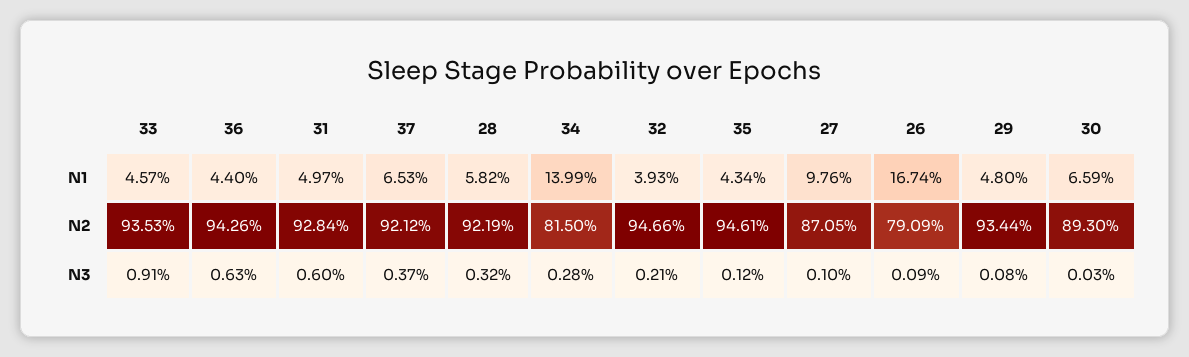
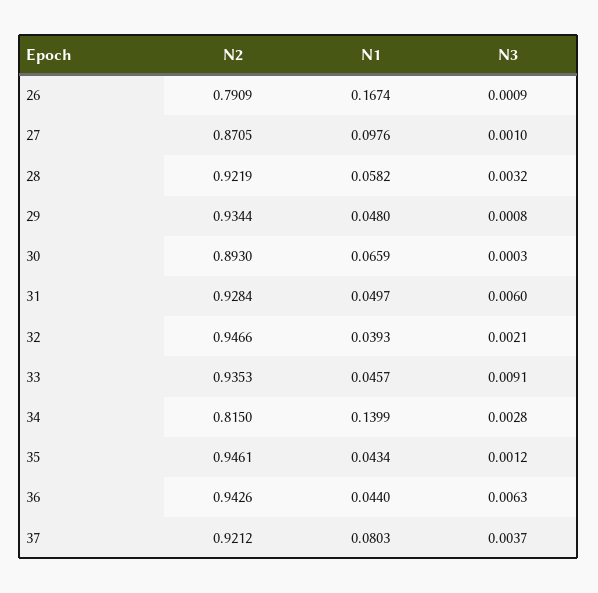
37, N1: 0.0653 -> 0.0803

